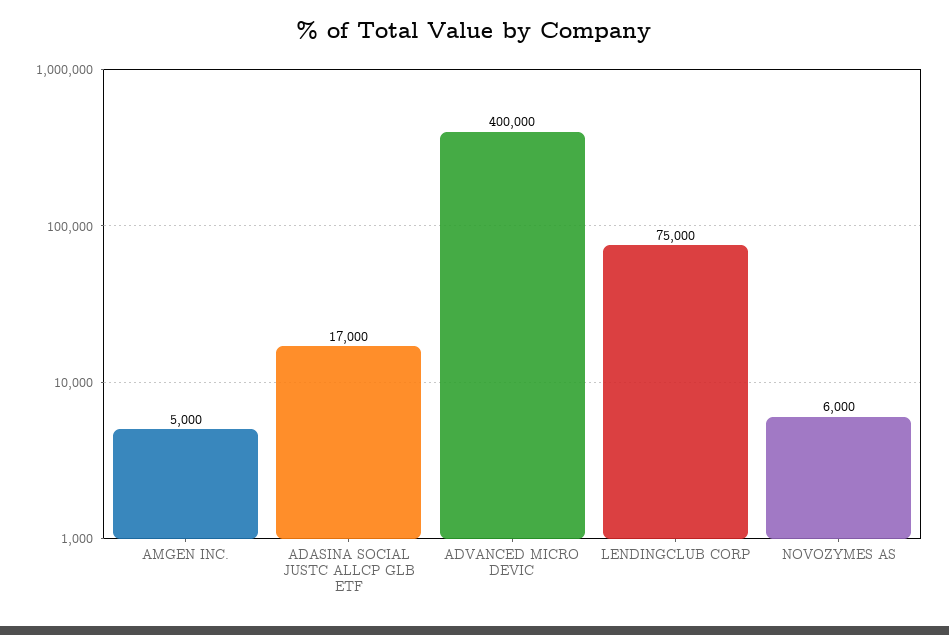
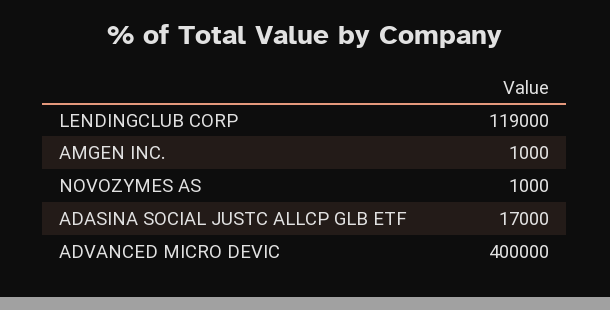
AMGEN INC.: 5000 -> 1000
LENDINGCLUB CORP: 75000 -> 119000
NOVOZYMES AS: 6000 -> 1000

